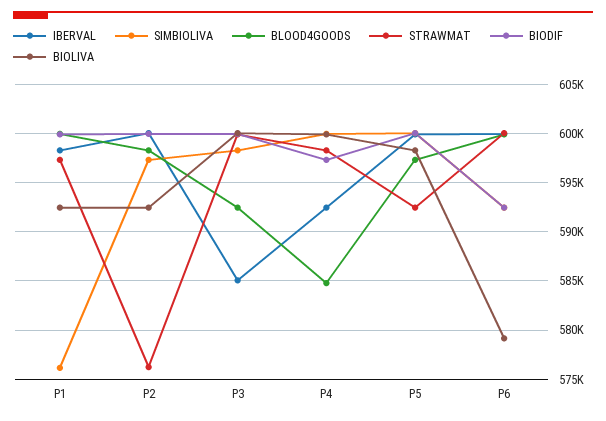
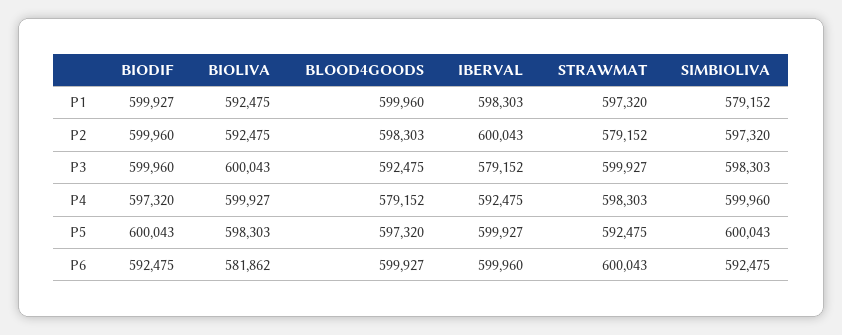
SIMBIOLIVA, P1: 576000 -> 579152
STRAWMAT, P2: 576000 -> 579152
IBERVAL, P3: 585000 -> 579152
BLOOD4GOODS, P4: 585000 -> 579152
BIOLIVA, P6: 579000 -> 581862

